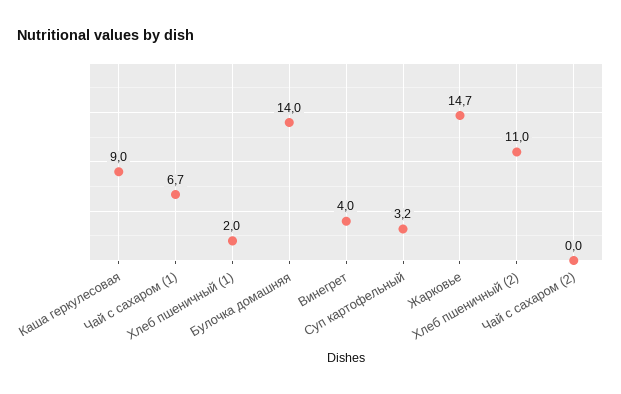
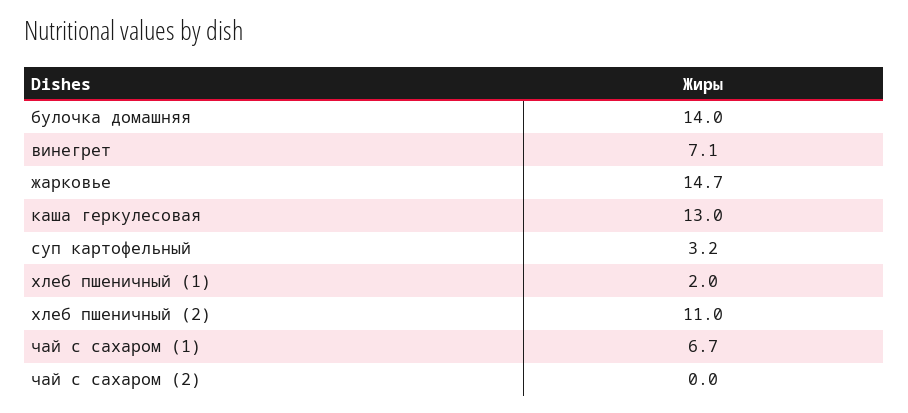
Каша геркулесовая: 9 -> 13
Винегрет: 4 -> 7.1

